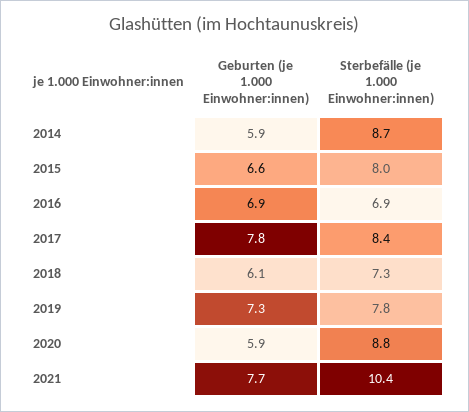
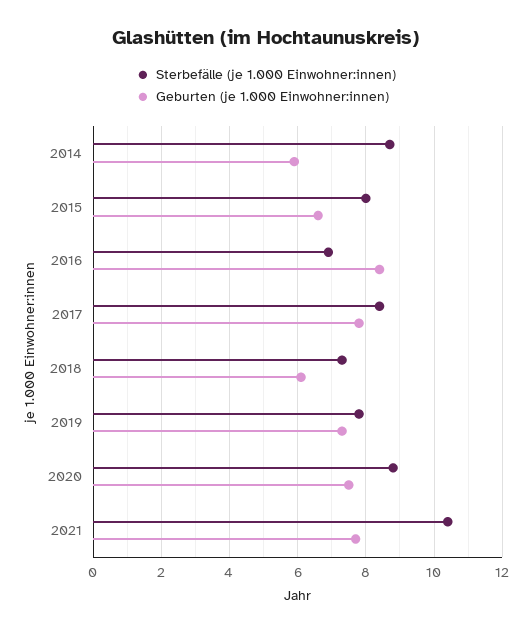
Geburten (je 1.000 Einwohner:innen), 2016: 6.9 -> 8.5
Geburten (je 1.000 Einwohner:innen), 2020: 5.9 -> 7.5

